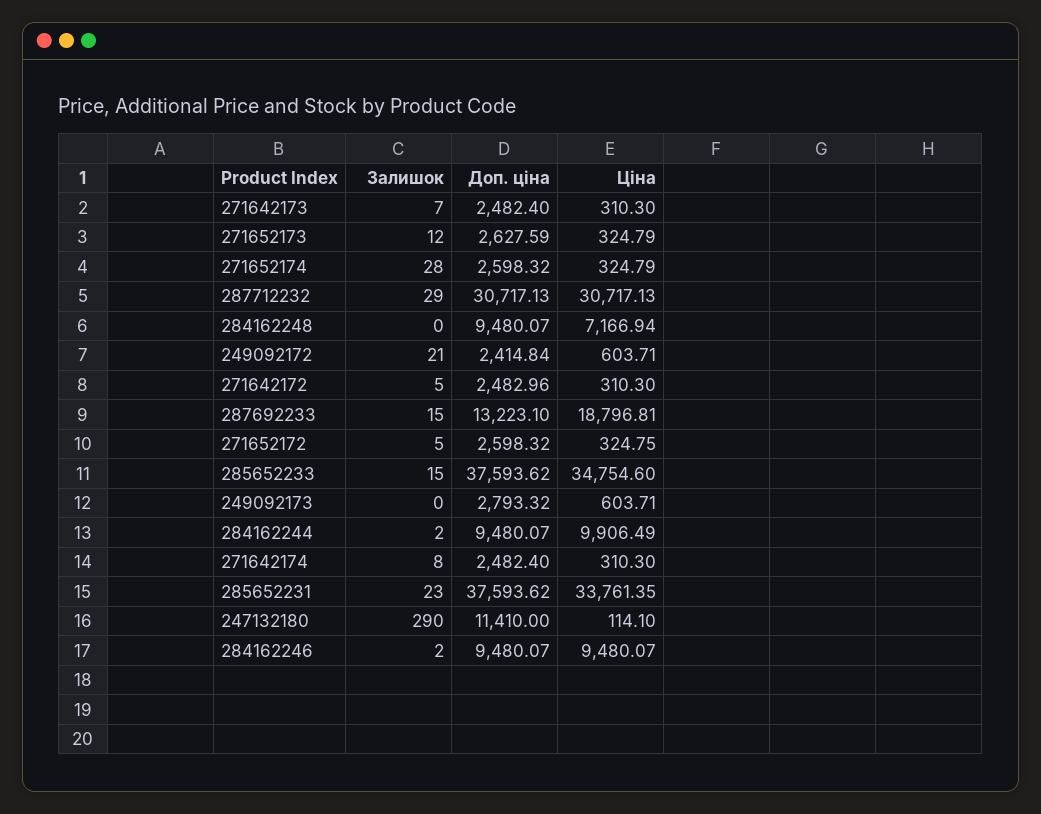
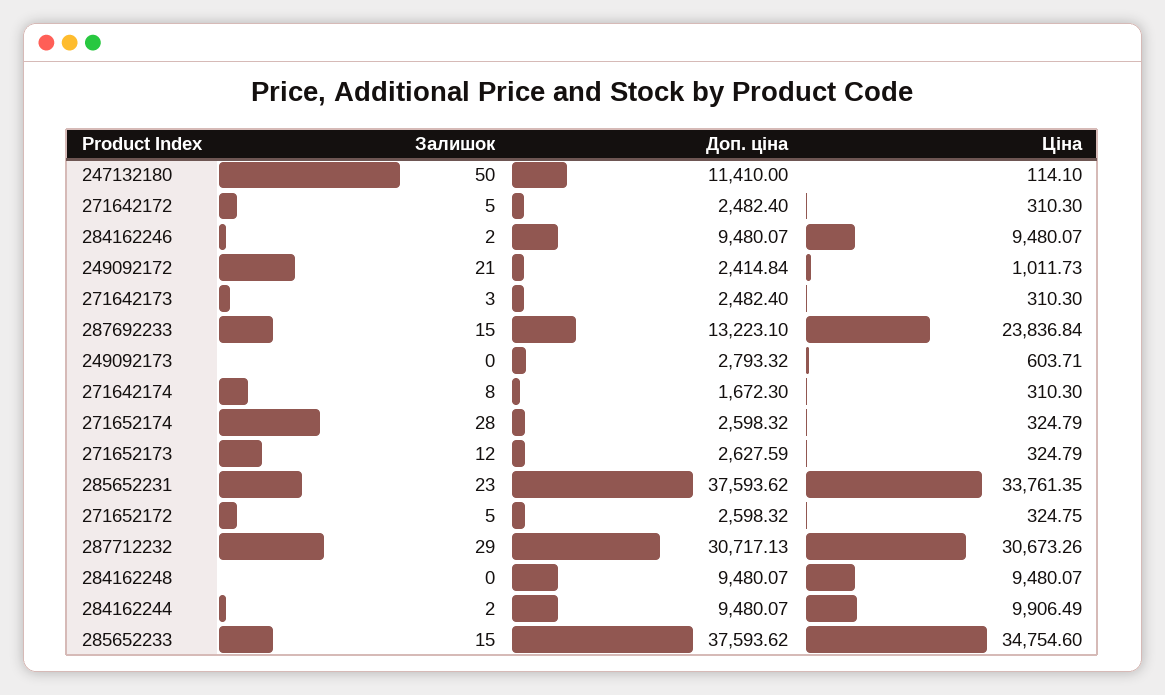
Залишок, 271642173: 7 -> 3
Ціна, 287712232: 30717.13 -> 30673.26
Ціна, 284162248: 7166.94 -> 9480.07
Ціна, 249092172: 603.71 -> 1011.73
Доп. ціна, 271642172: 2482.96 -> 2482.4
Ціна, 287692233: 18796.81 -> 23836.84
Доп. ціна, 271642174: 2482.4 -> 1672.3
Залишок, 247132180: 290 -> 50

